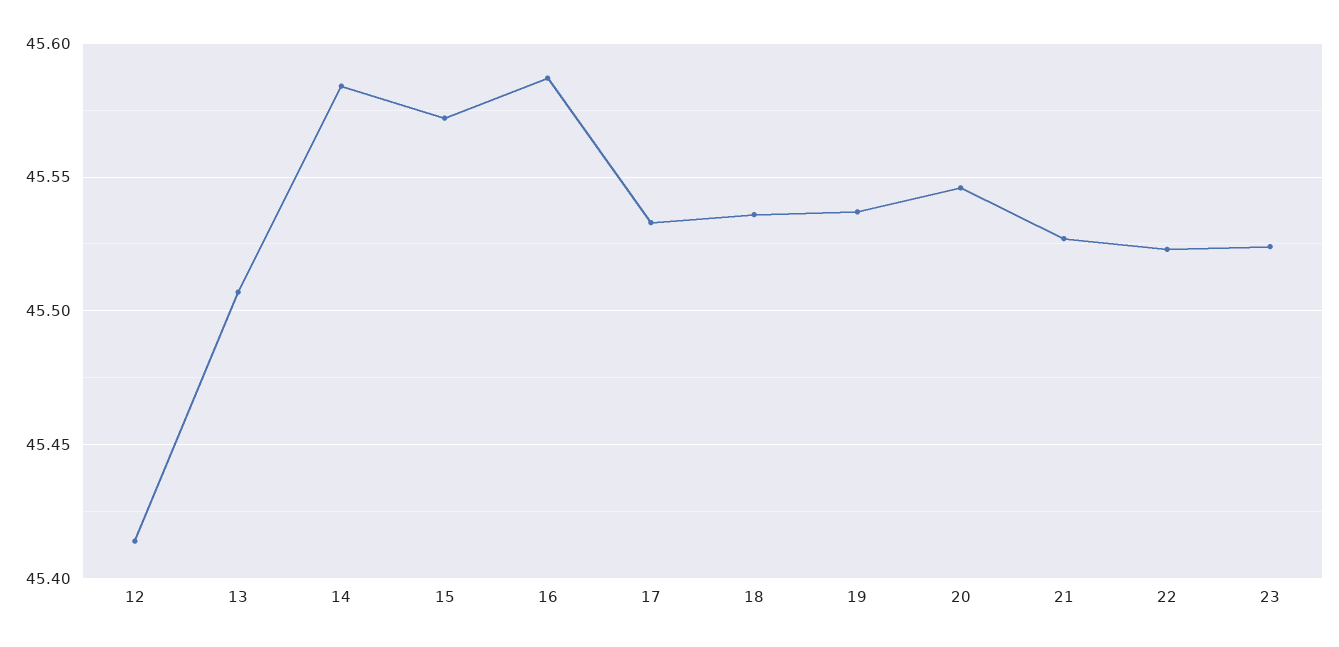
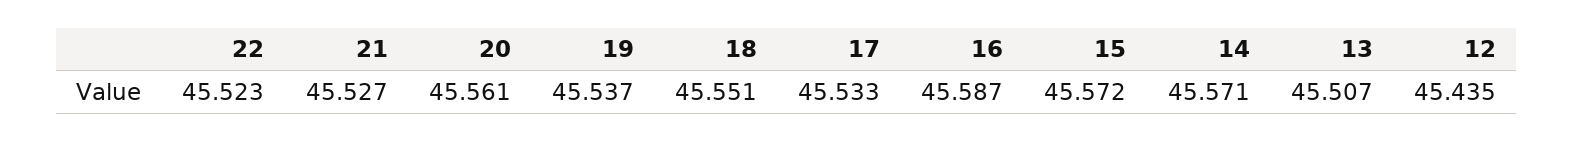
12: 45.415 -> 45.435
14: 45.585 -> 45.571
18: 45.535 -> 45.551
20: 45.545 -> 45.561
23: 45.525 -> none

